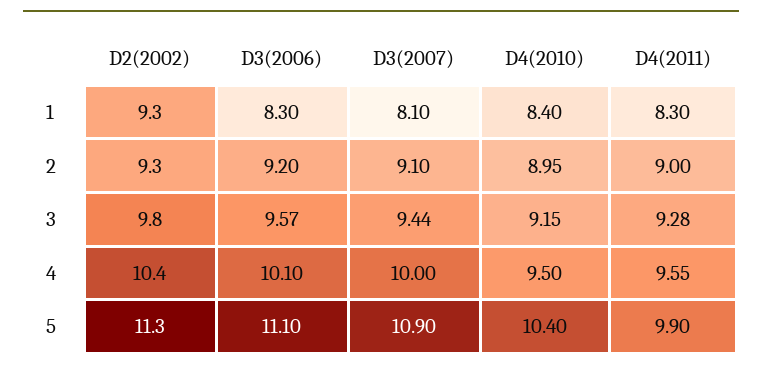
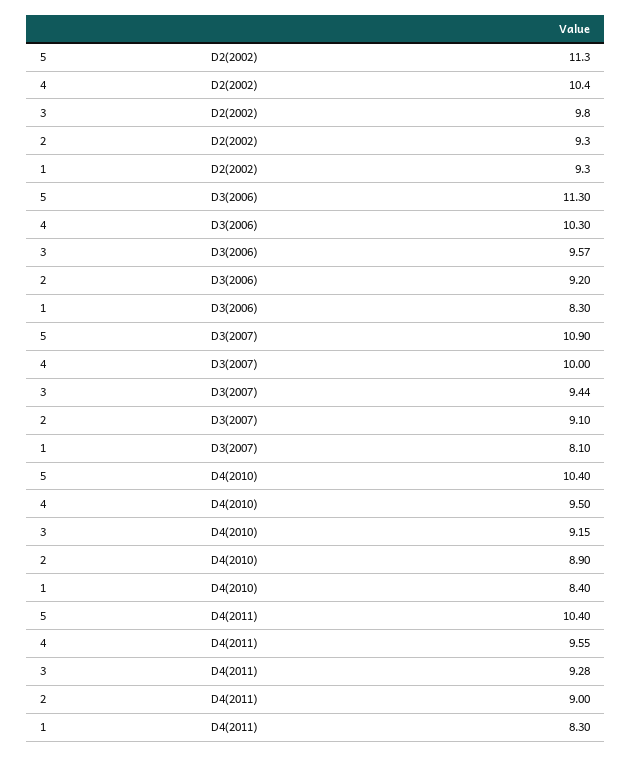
D4(2010), 2: 8.95 -> 8.9
D3(2006), 4: 10.1 -> 10.3
D3(2006), 5: 11.1 -> 11.3
D4(2011), 5: 9.9 -> 10.4

